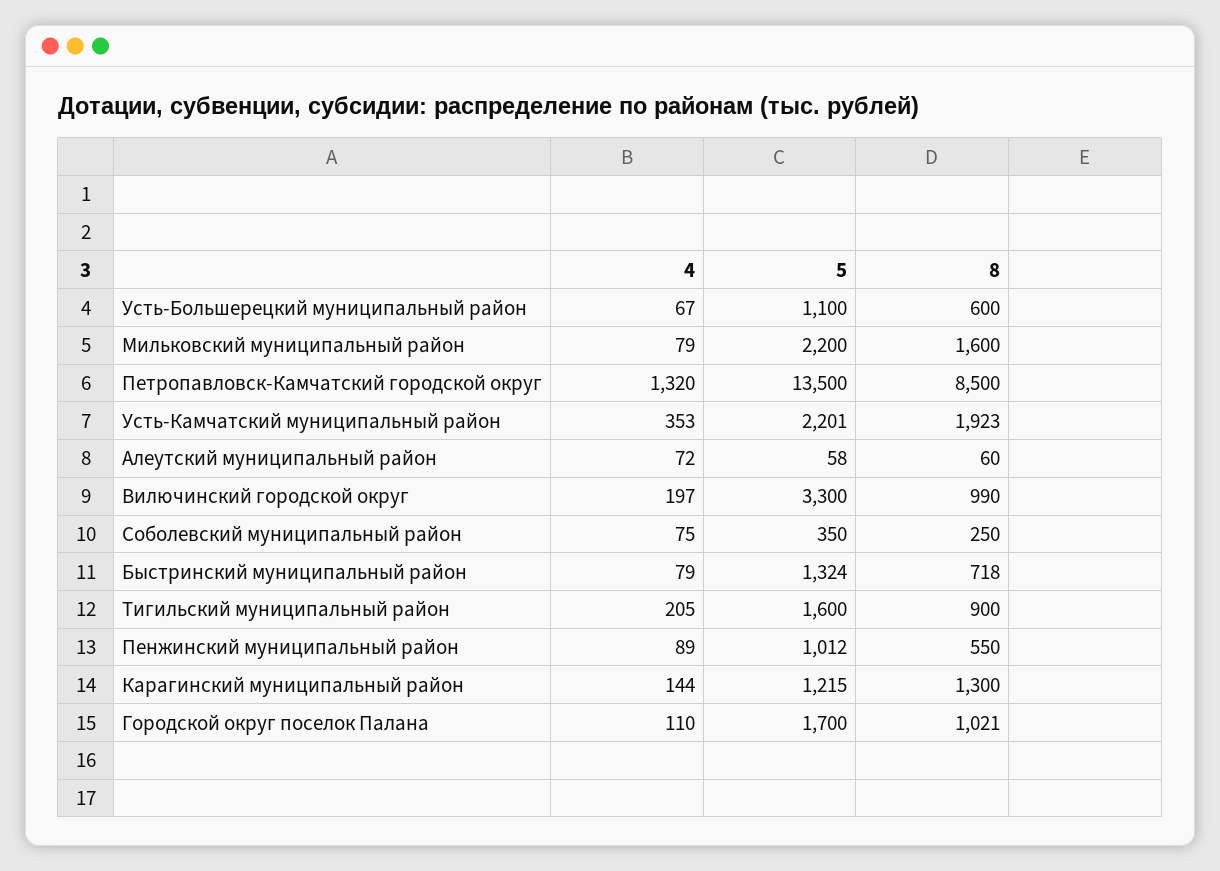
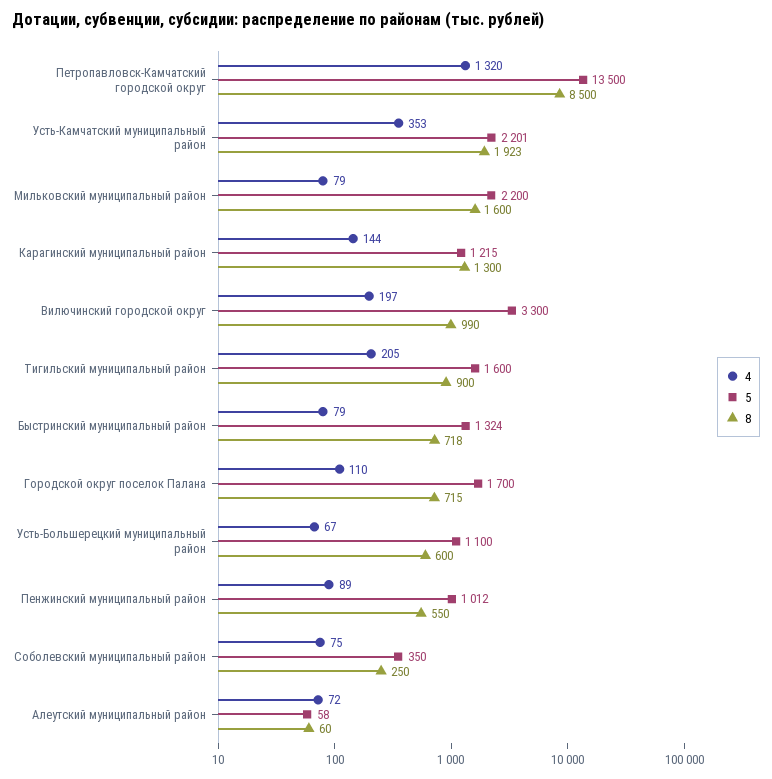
8, Городской округ поселок Палана: 1021 -> 715

